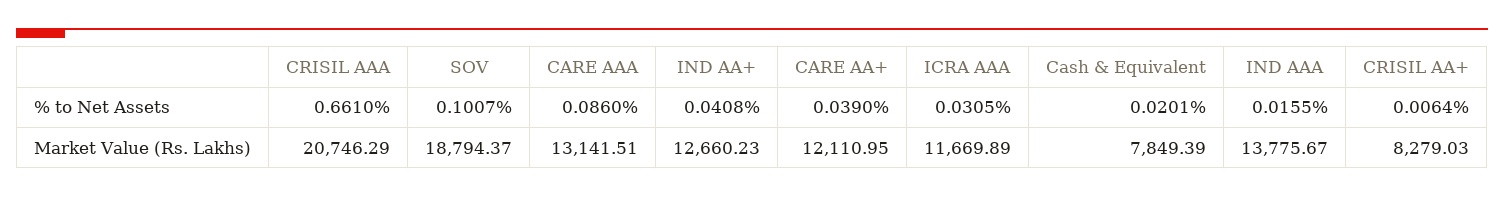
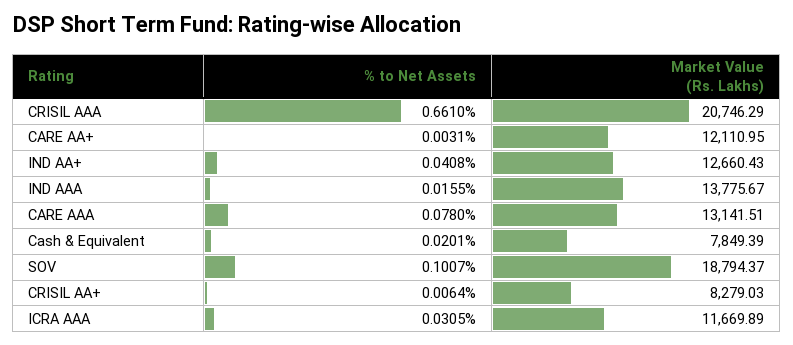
CARE AAA, % to Net Assets: 0.086 -> 0.078
CARE AA+, % to Net Assets: 0.039 -> 0.0031
IND AA+, Market Value (Rs. Lakhs): 12660.23 -> 12660.43

